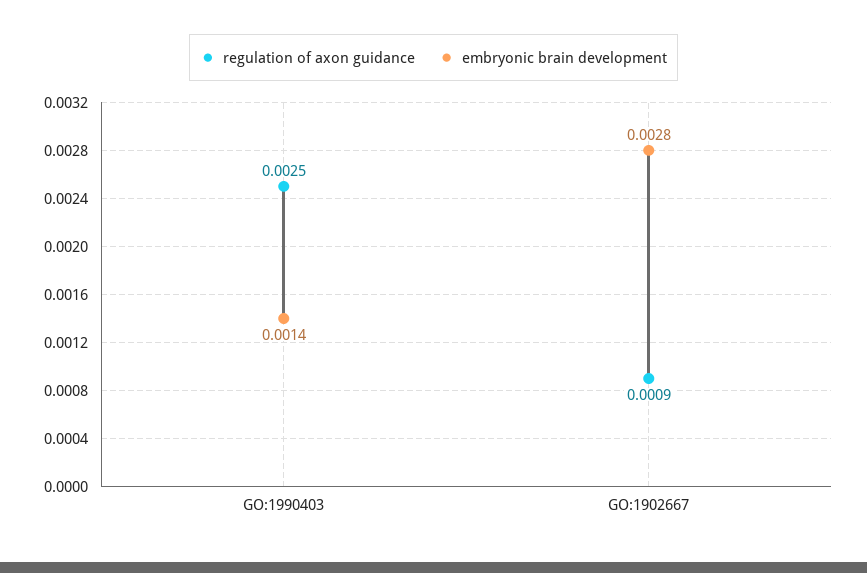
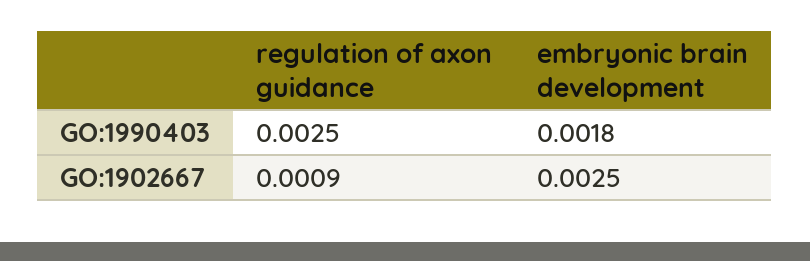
embryonic brain development, GO:1990403: 0.0014 -> 0.0018
embryonic brain development, GO:1902667: 0.0028 -> 0.0025

